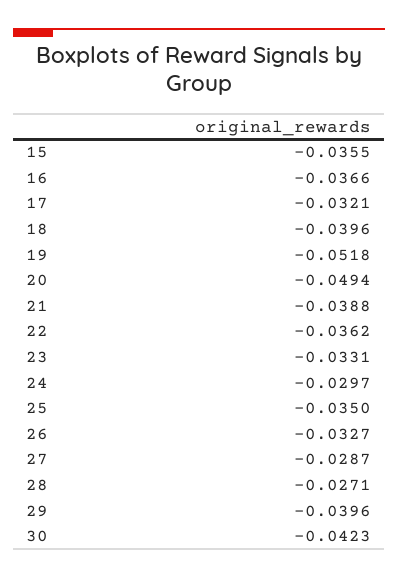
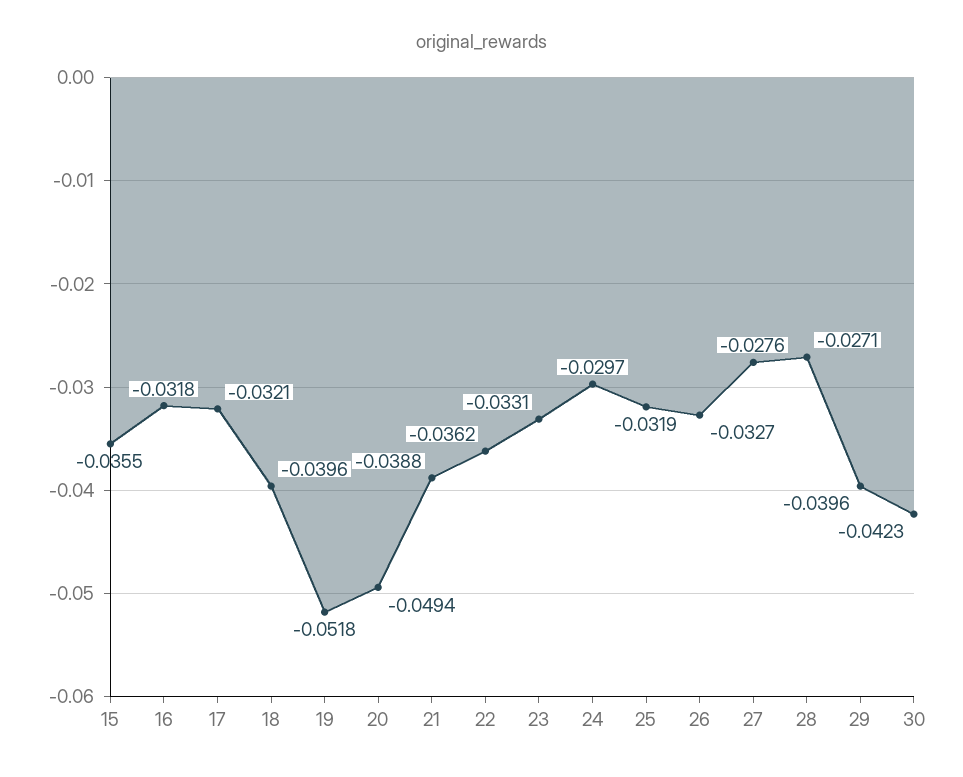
16: -0.0366 -> -0.0318
25: -0.035 -> -0.0319
27: -0.0287 -> -0.0276

